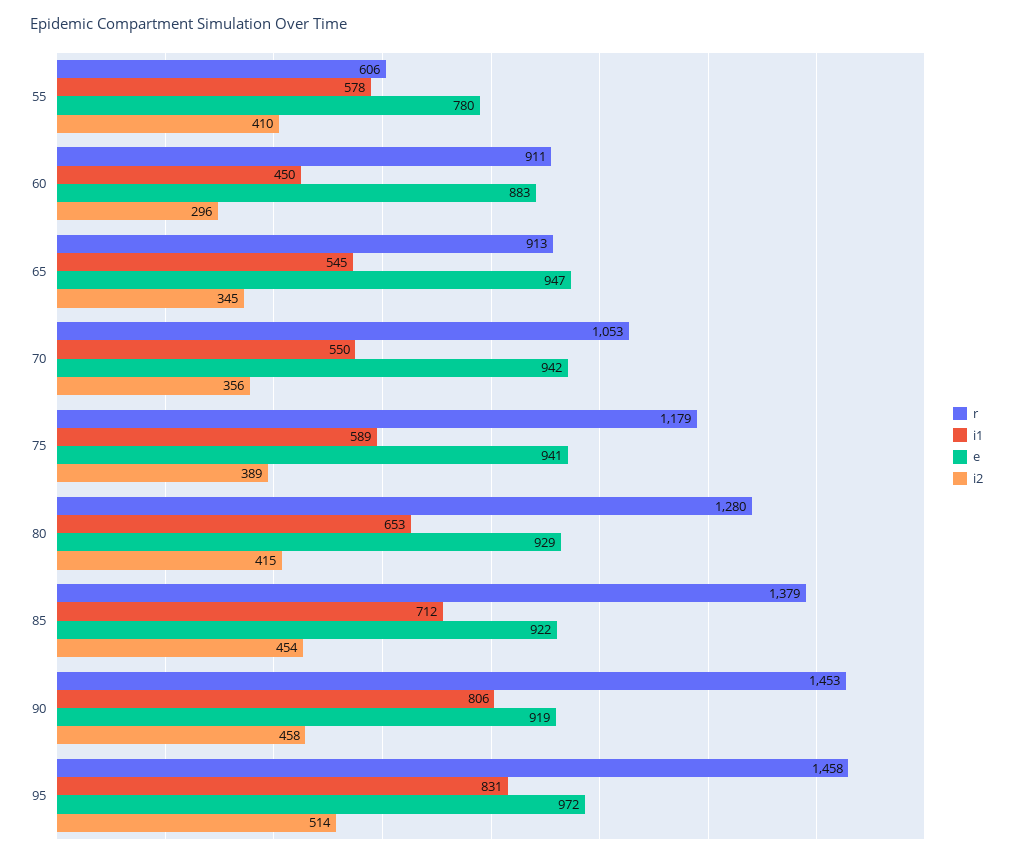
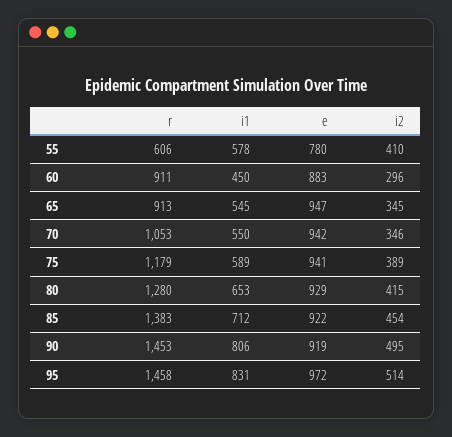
i2, 70: 356 -> 346
r, 85: 1379 -> 1383
i2, 90: 458 -> 495

